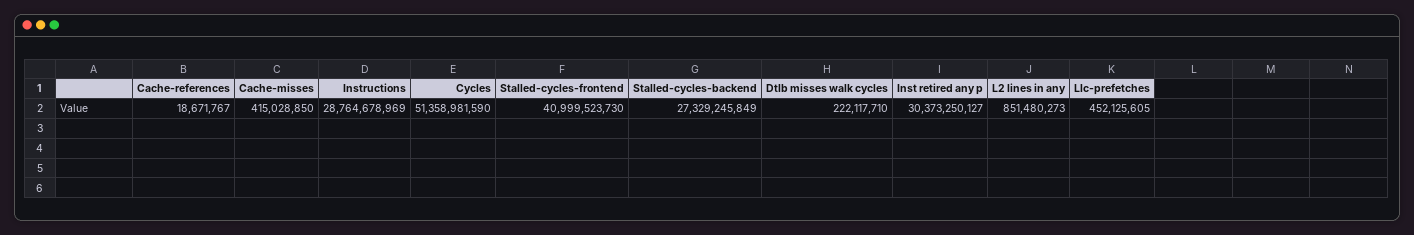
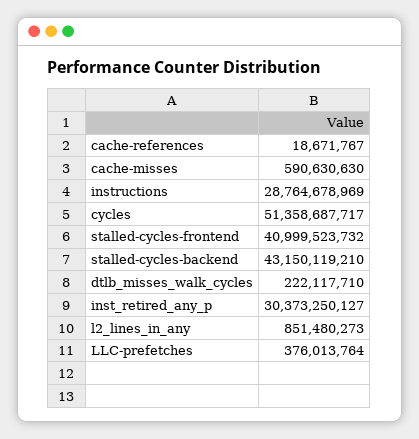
Cache-misses: 415028850 -> 590630630
Cycles: 51358981590 -> 51358687717
Stalled-cycles-frontend: 40999523730 -> 40999523732
Stalled-cycles-backend: 27329245849 -> 43150119210
Llc-prefetches: 452125605 -> 376013764

